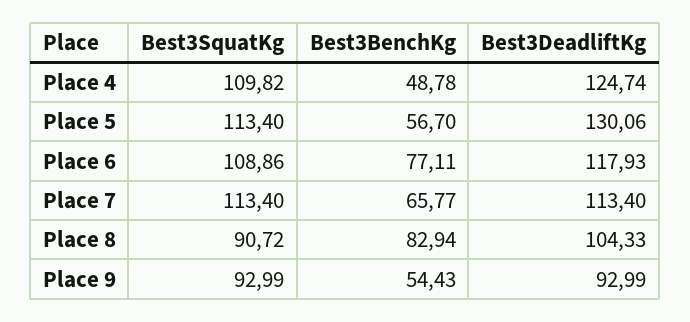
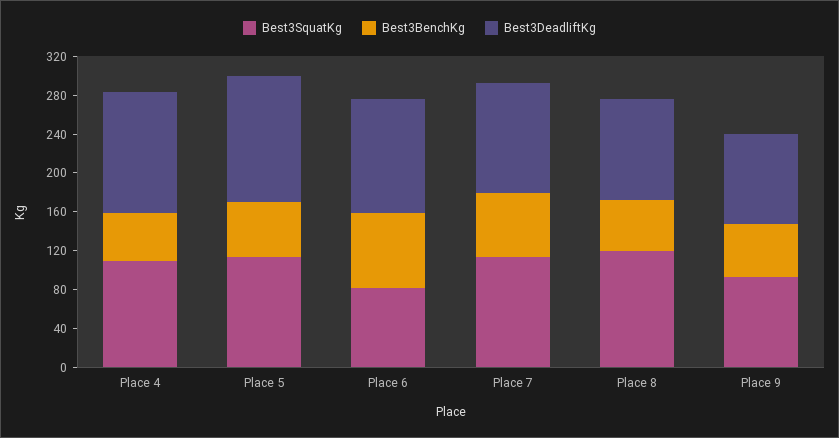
Best3SquatKg, Place 6: 108.86 -> 80
Best3SquatKg, Place 8: 90.72 -> 120
Best3BenchKg, Place 8: 82.94 -> 50

